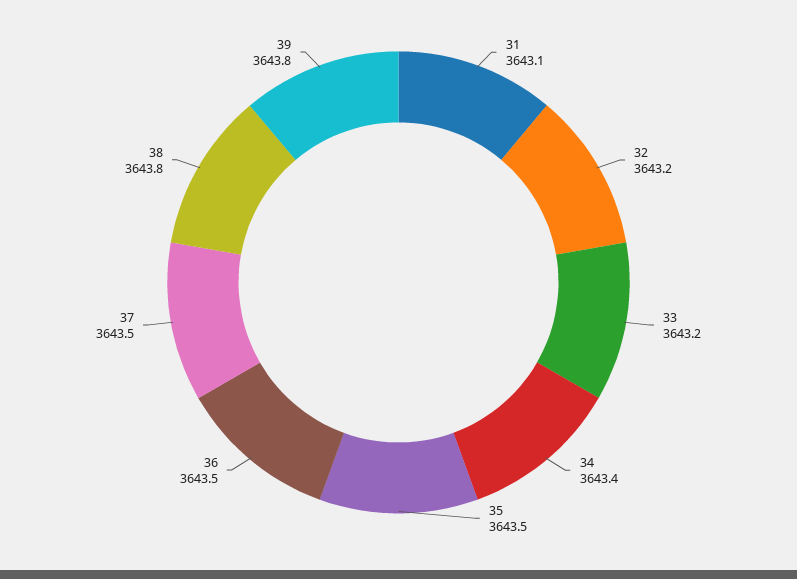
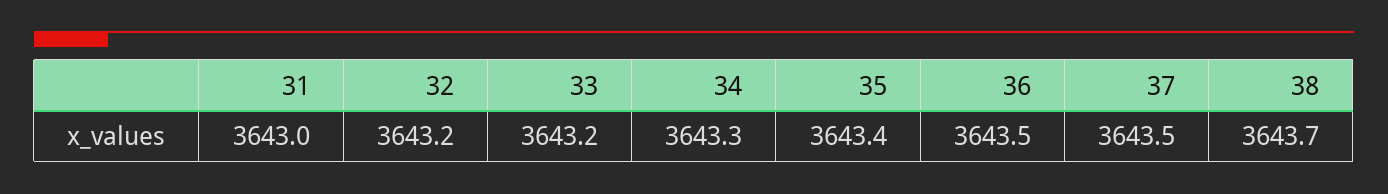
31: 3643.1 -> 3643
34: 3643.4 -> 3643.3
35: 3643.5 -> 3643.4
38: 3643.8 -> 3643.7
39: 3643.8 -> none

